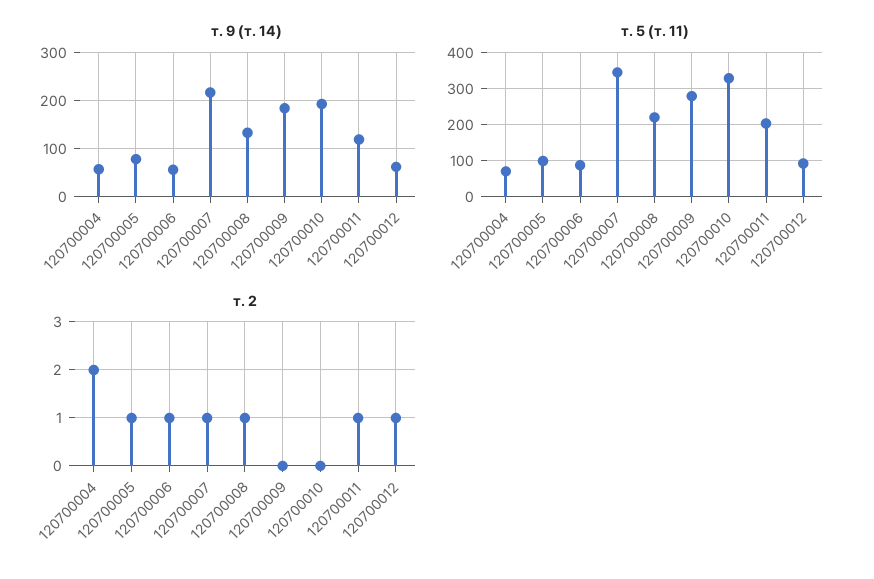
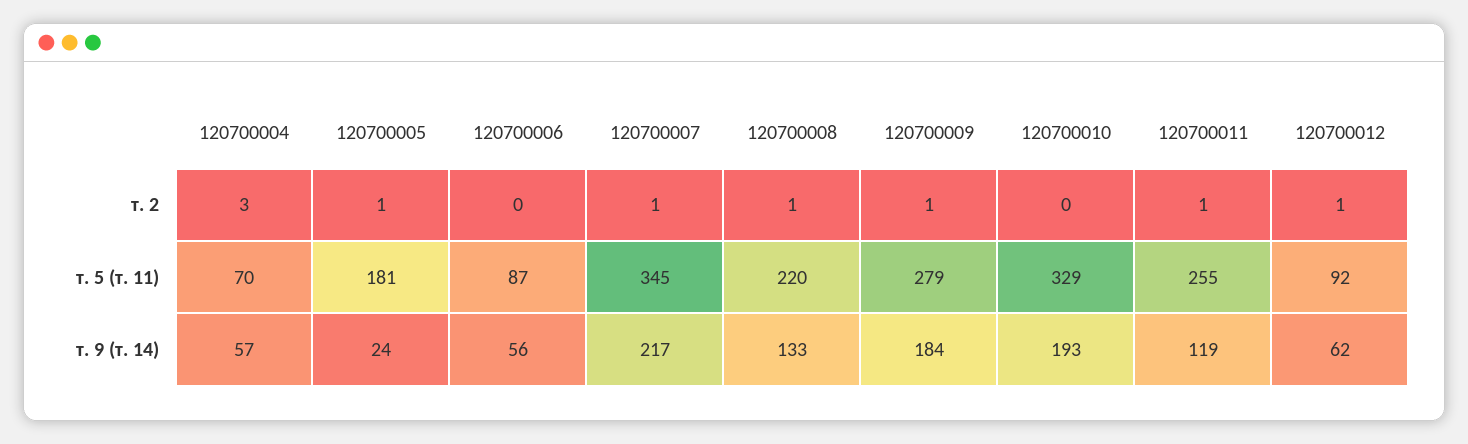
т. 9 (т. 14), 120700005: 80 -> 24
т. 5 (т. 11), 120700005: 100 -> 181
т. 5 (т. 11), 120700011: 200 -> 255
т. 2, 120700004: 2 -> 3
т. 2, 120700006: 1 -> 0
т. 2, 120700009: 0 -> 1

